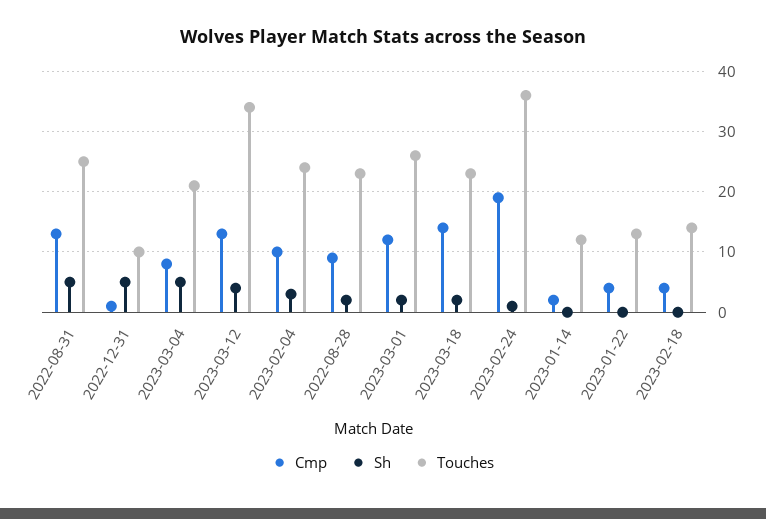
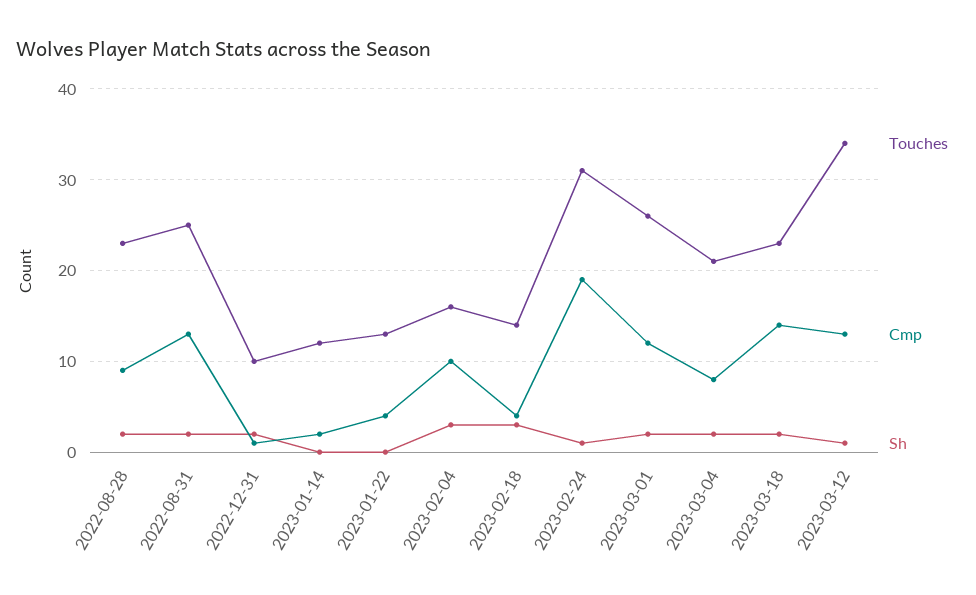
Sh, 2022-08-31: 5 -> 2
Sh, 2022-12-31: 5 -> 2
Sh, 2023-03-04: 5 -> 2
Sh, 2023-03-12: 4 -> 1
Touches, 2023-02-04: 24 -> 16
Touches, 2023-02-24: 36 -> 31
Sh, 2023-02-18: 0 -> 3

